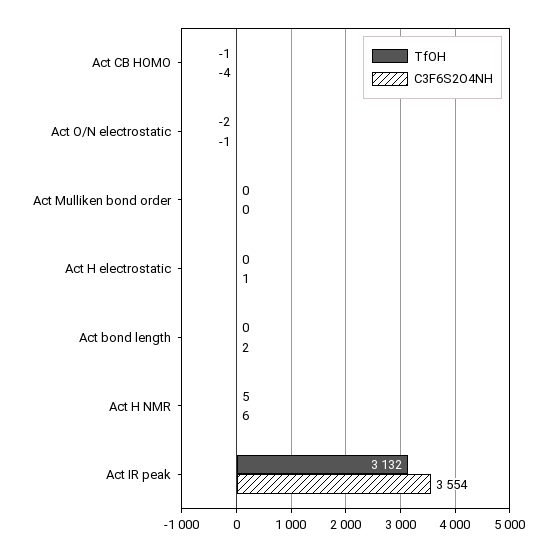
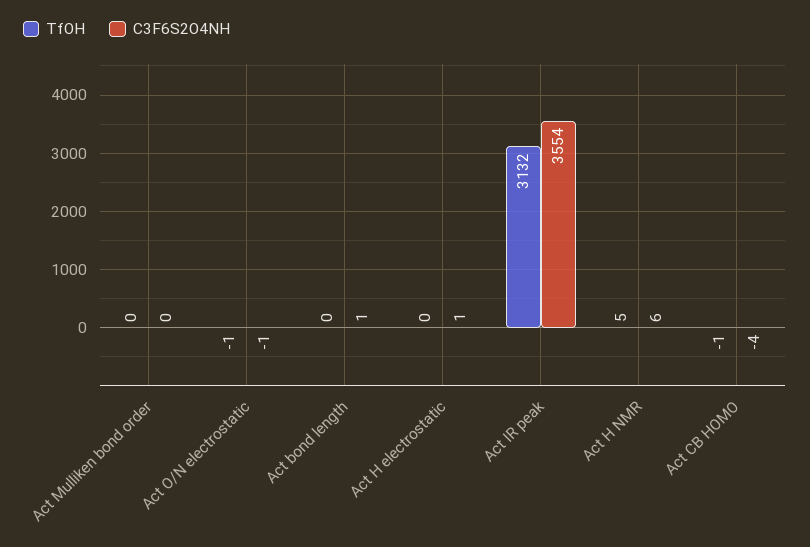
TfOH, Act O/N electrostatic: -2 -> -1
C3F6S2O4NH, Act bond length: 2 -> 1

